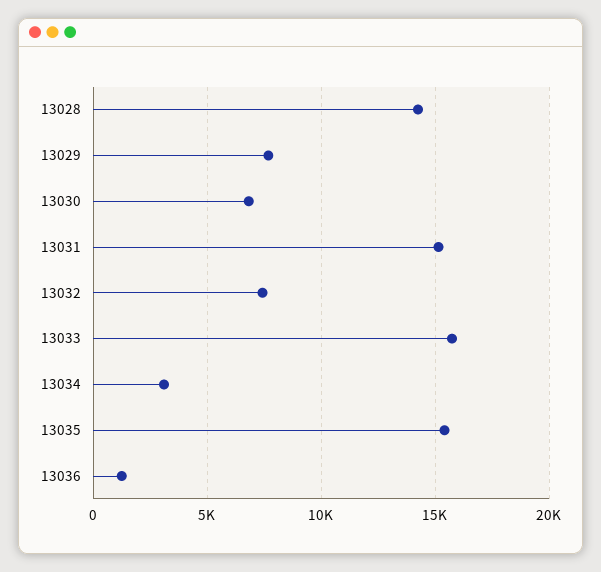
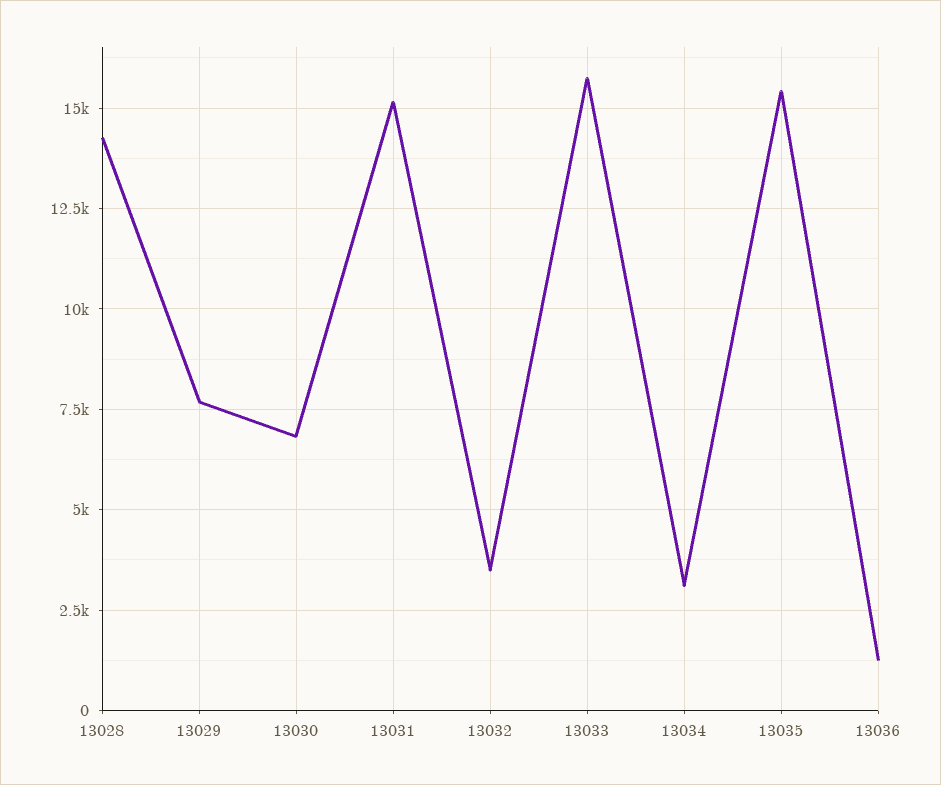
13032: 7500 -> 3500

